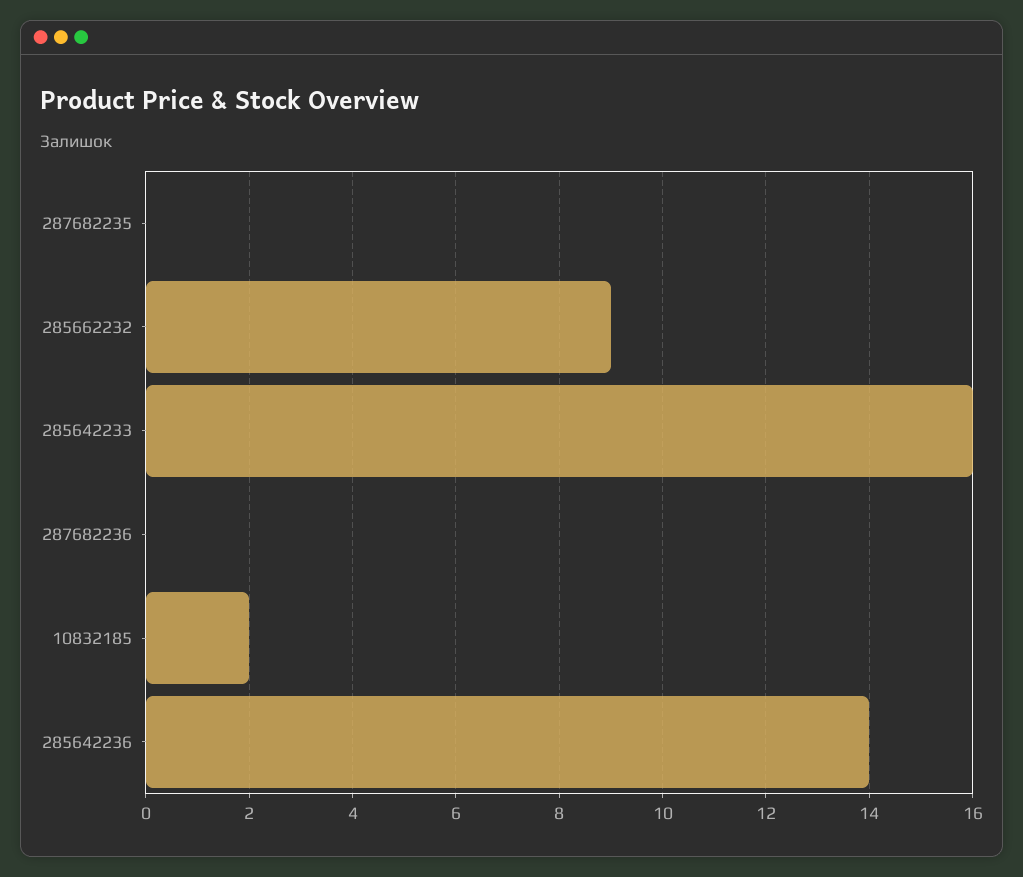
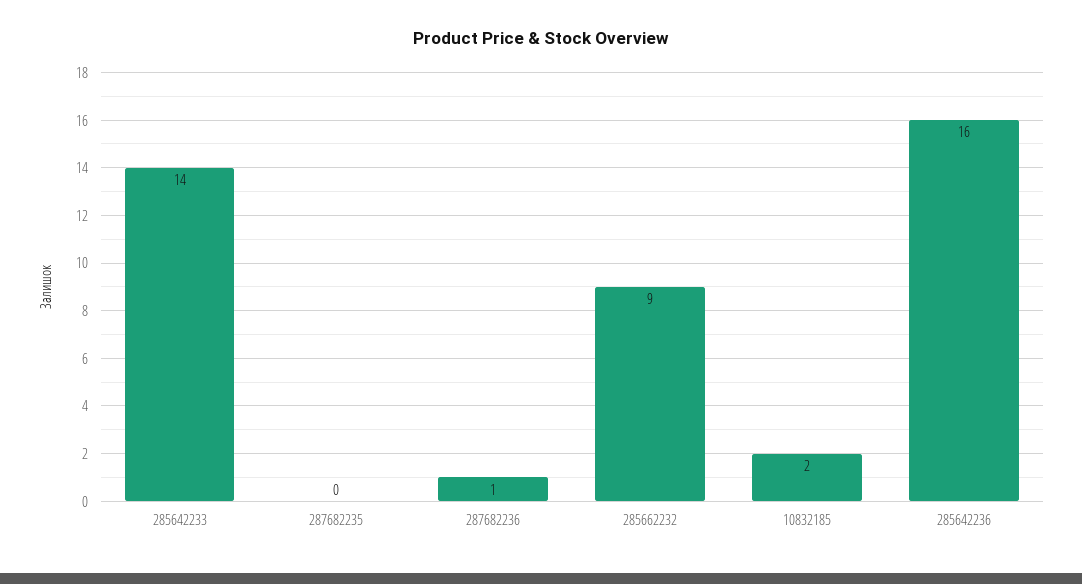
285642233: 16 -> 14
287682236: 0 -> 1
285642236: 14 -> 16

